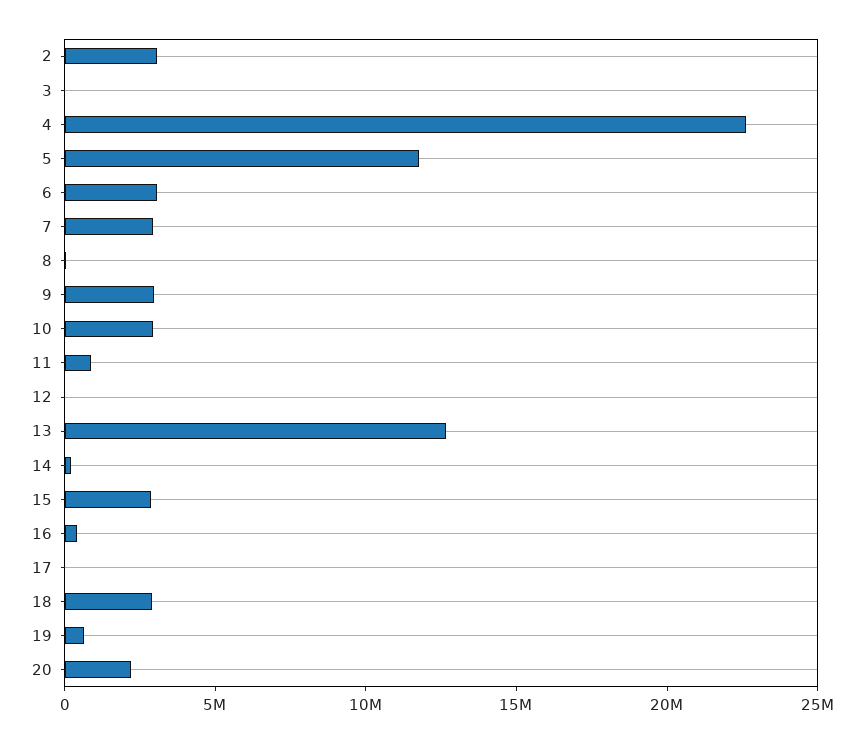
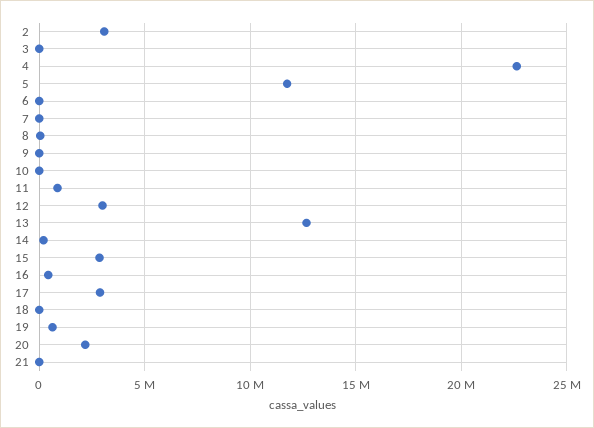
6: 3000000 -> 0
7: 3000000 -> 0
9: 3000000 -> 0
10: 3000000 -> 0
12: 0 -> 3000000
17: 0 -> 3000000
18: 3000000 -> 0
21: none -> 0

